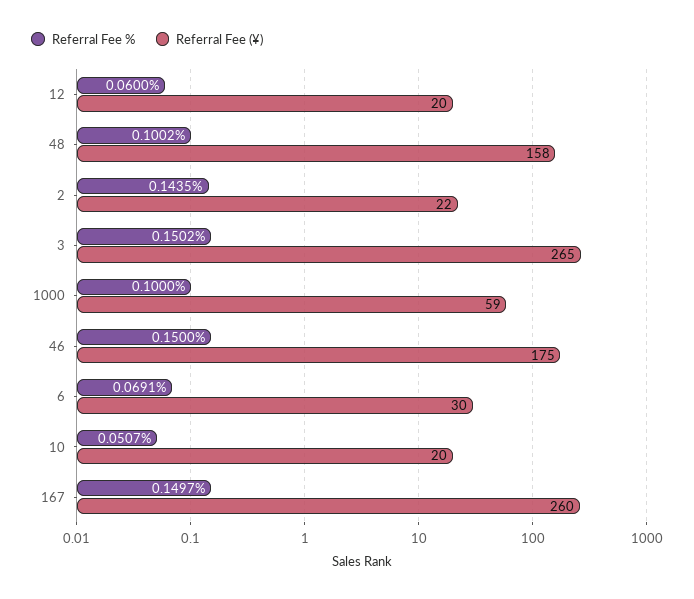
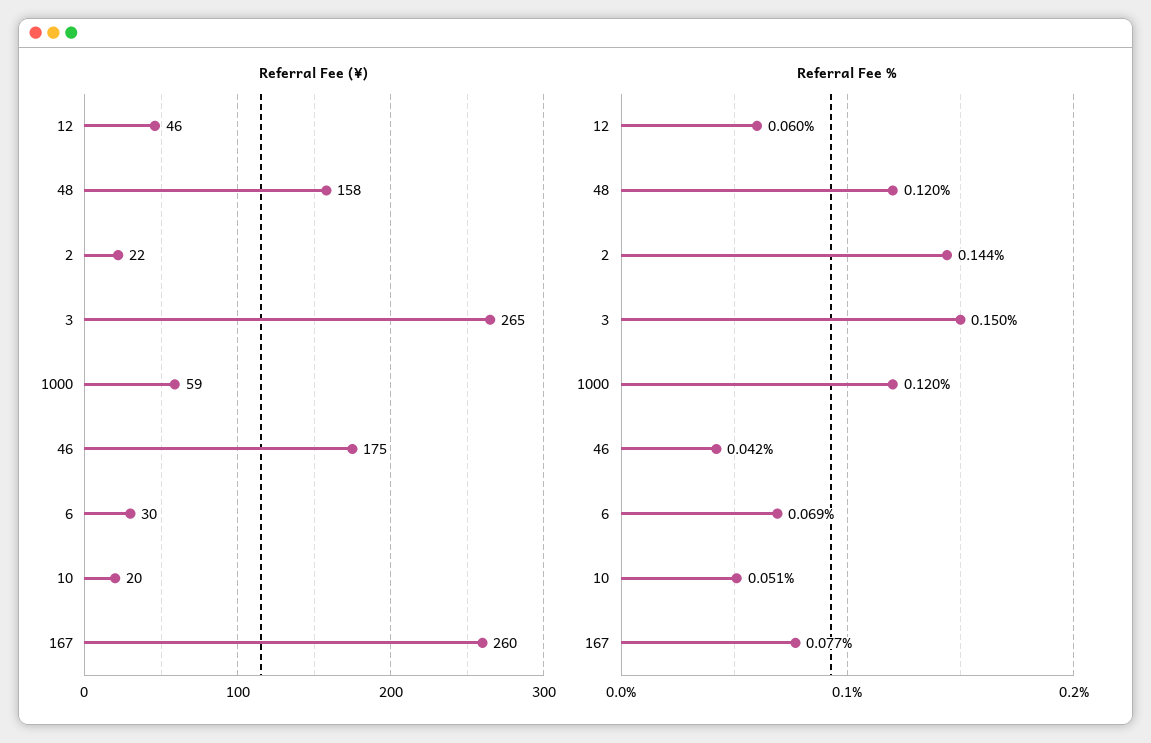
Referral Fee (¥), 12: 20 -> 46
Referral Fee %, 48: 0.1002 -> 0.12
Referral Fee %, 1000: 0.1 -> 0.12
Referral Fee %, 46: 0.15 -> 0.042
Referral Fee %, 167: 0.1497 -> 0.077

